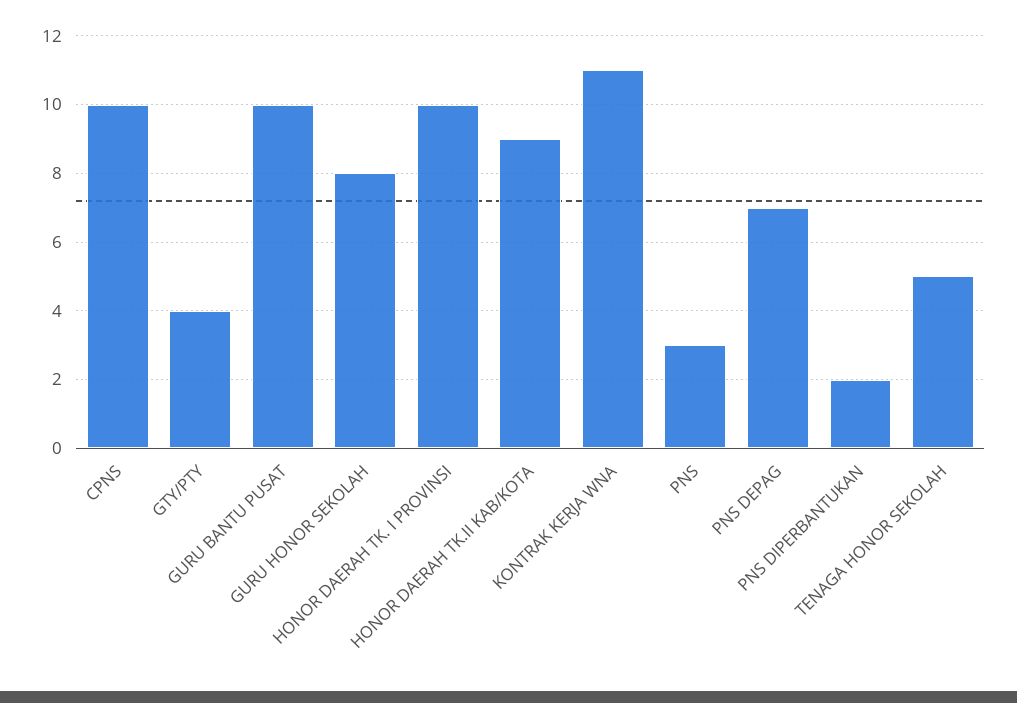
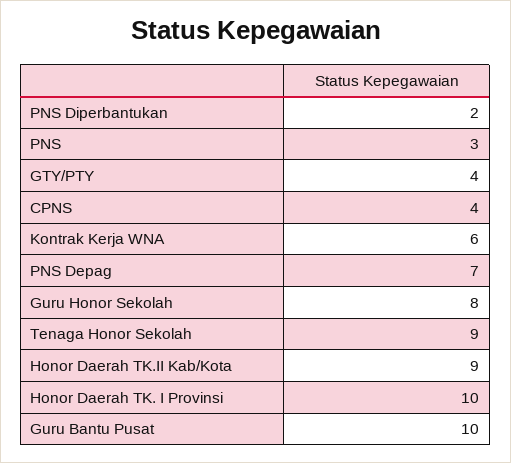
CPNS: 10 -> 4
KONTRAK KERJA WNA: 11 -> 6
TENAGA HONOR SEKOLAH: 5 -> 9

